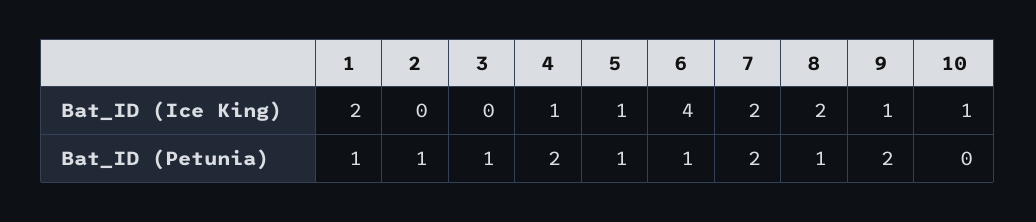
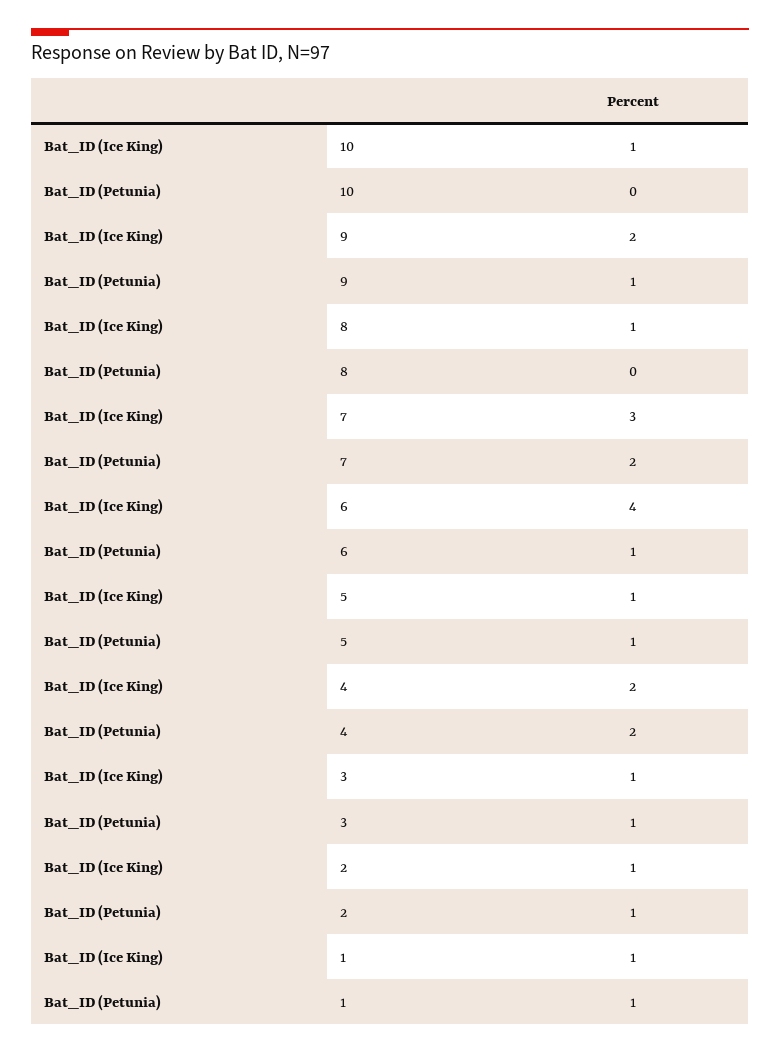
1, Bat_ID (Ice King): 2 -> 1
2, Bat_ID (Ice King): 0 -> 1
3, Bat_ID (Ice King): 0 -> 1
4, Bat_ID (Ice King): 1 -> 2
7, Bat_ID (Ice King): 2 -> 3
8, Bat_ID (Ice King): 2 -> 1
9, Bat_ID (Ice King): 1 -> 2
8, Bat_ID (Petunia): 1 -> 0
9, Bat_ID (Petunia): 2 -> 1

